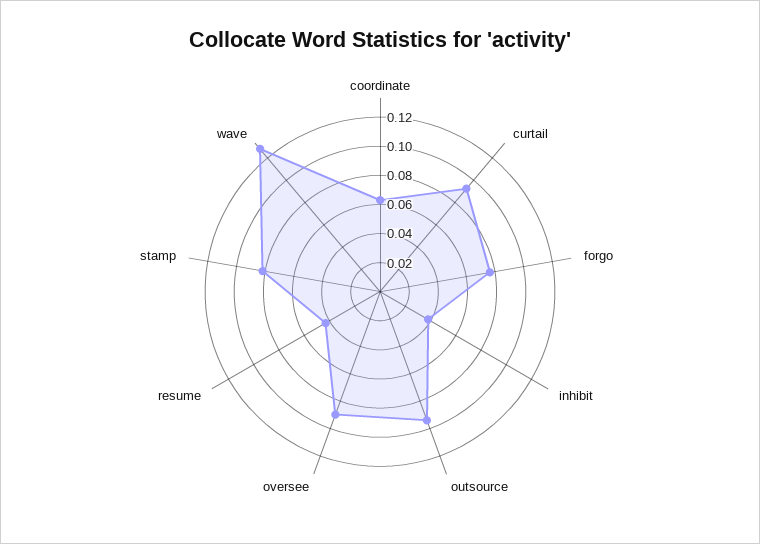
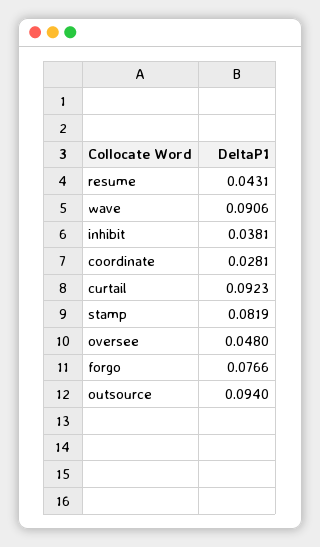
coordinate: 0.06 -> 0.0281
oversee: 0.09 -> 0.048
wave: 0.13 -> 0.0906

